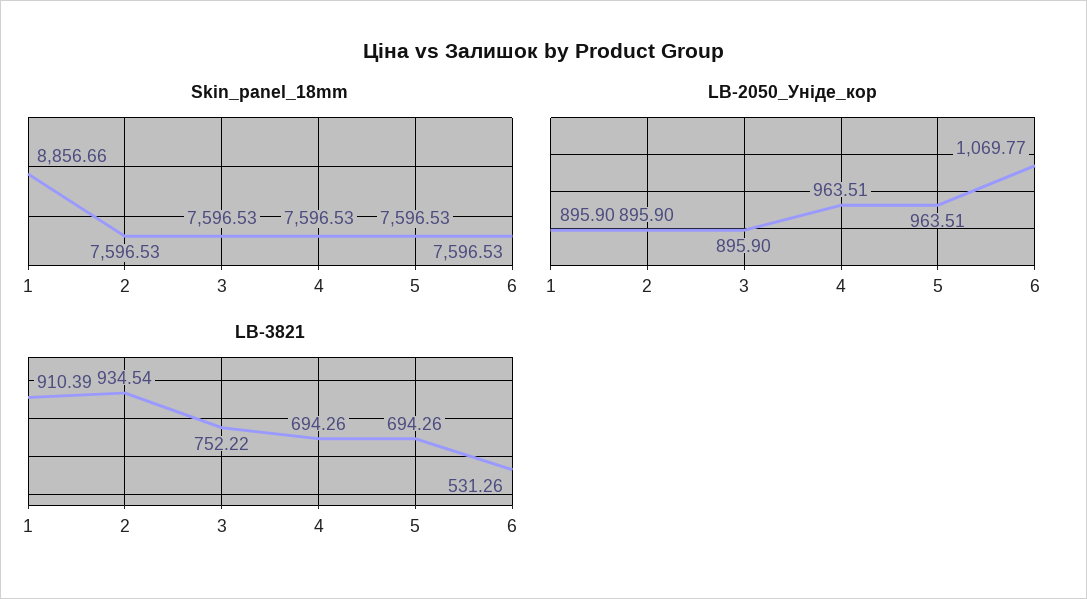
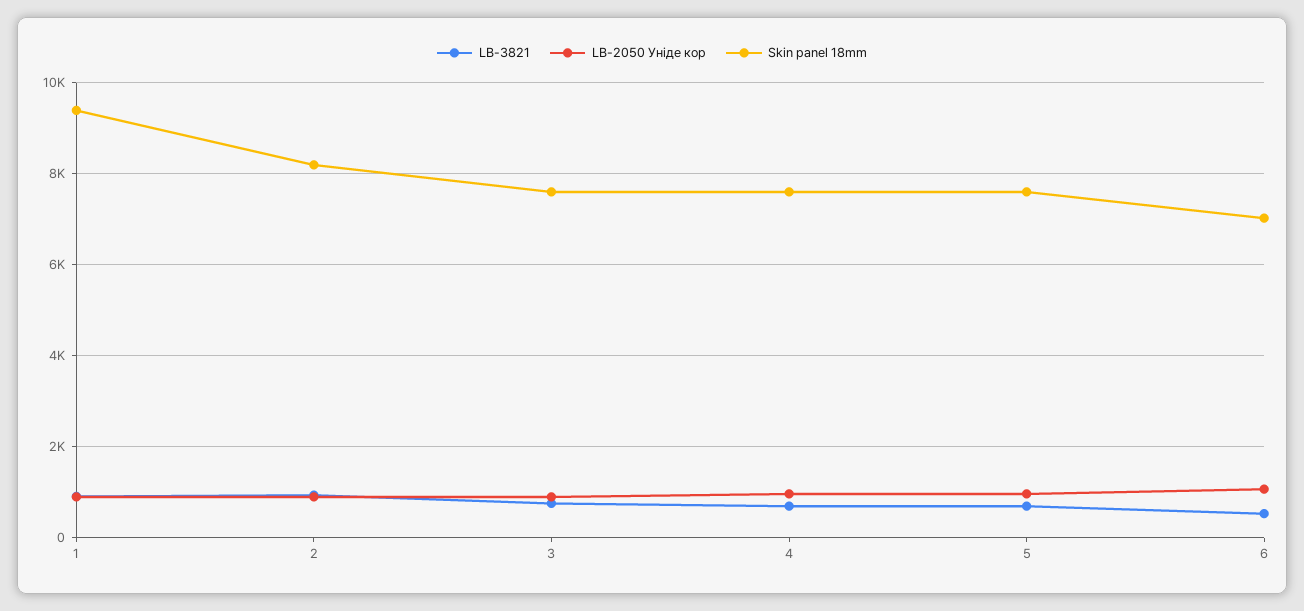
Skin_panel_18mm, 1: 8856.66 -> 9400
Skin_panel_18mm, 2: 7596.53 -> 8200
Skin_panel_18mm, 6: 7596.53 -> 7000

